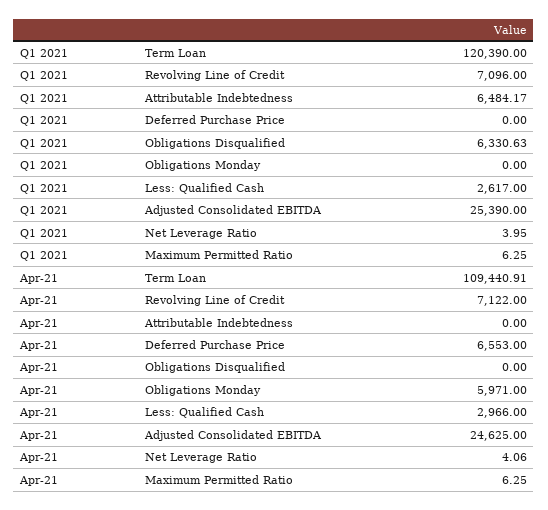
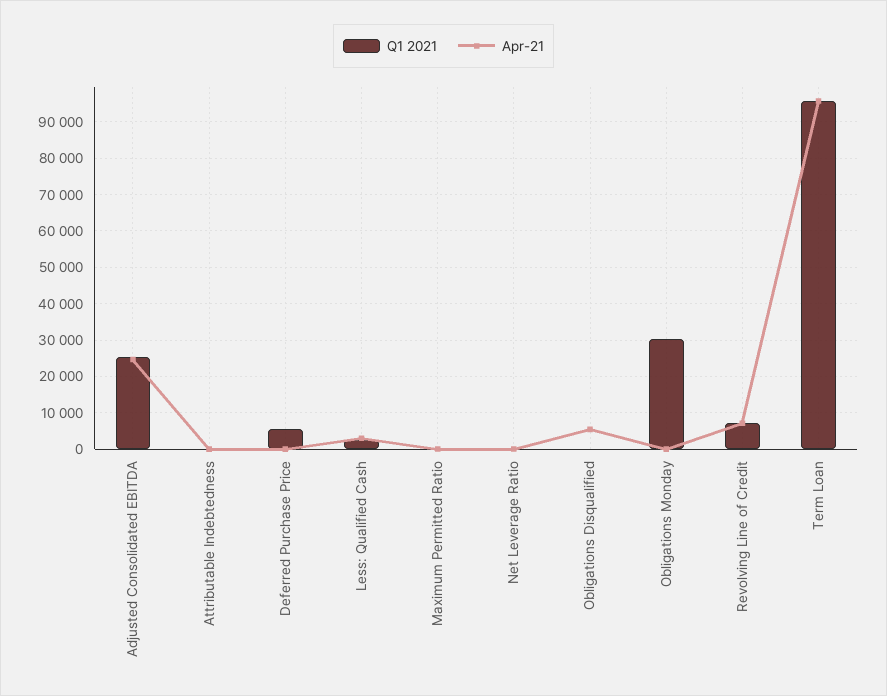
Q1 2021, Term Loan: 120390 -> 96000
Q1 2021, Attributable Indebtedness: 6484.17 -> 0
Q1 2021, Deferred Purchase Price: 0 -> 6000
Q1 2021, Obligations Disqualified: 6330.63 -> 0
Q1 2021, Obligations Monday: 0 -> 30000
Apr-21, Term Loan: 109440.91 -> 96000
Apr-21, Deferred Purchase Price: 6553 -> 0
Apr-21, Obligations Disqualified: 0 -> 6000
Apr-21, Obligations Monday: 5971 -> 0

